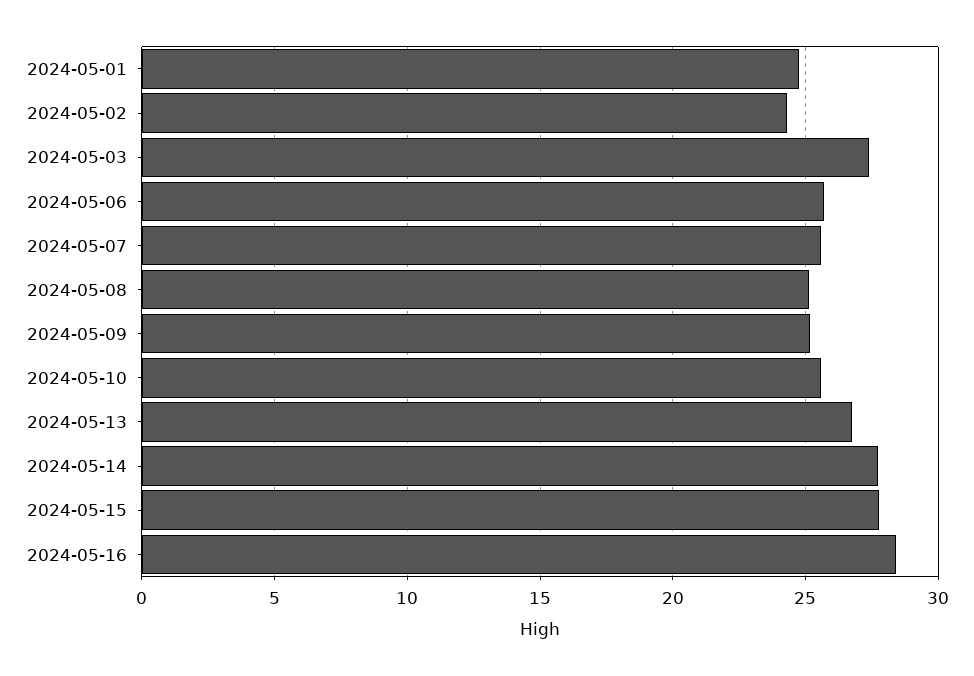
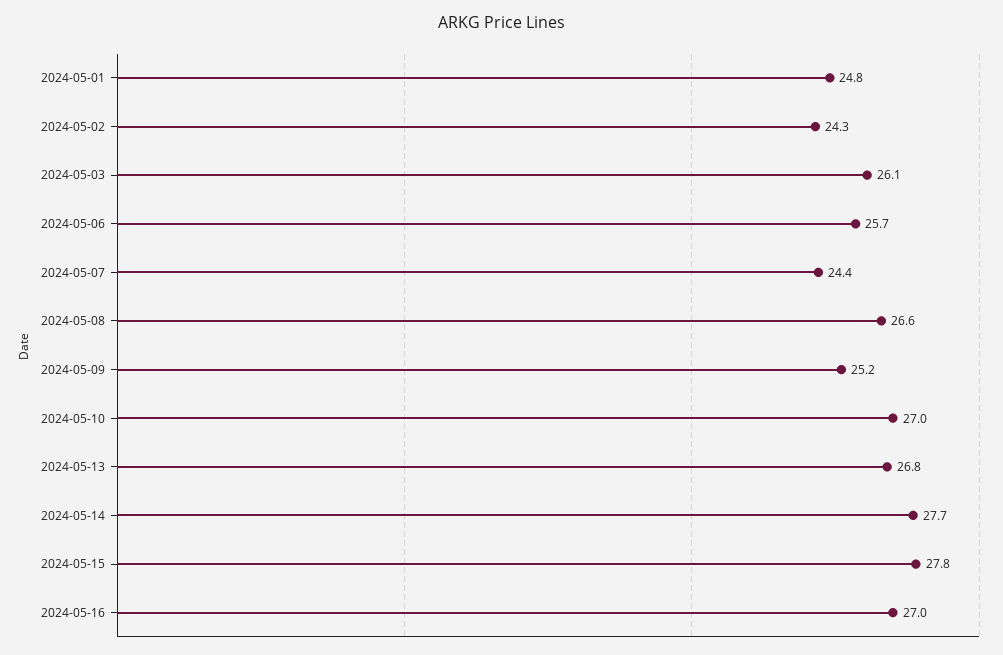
2024-05-03: 27.5 -> 26.1
2024-05-07: 25.5 -> 24.4
2024-05-08: 25 -> 26.6
2024-05-10: 25.5 -> 27
2024-05-16: 28.5 -> 27

